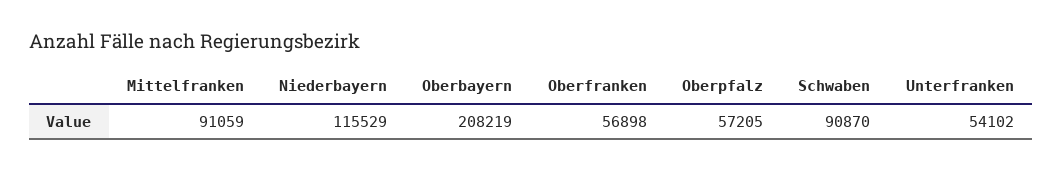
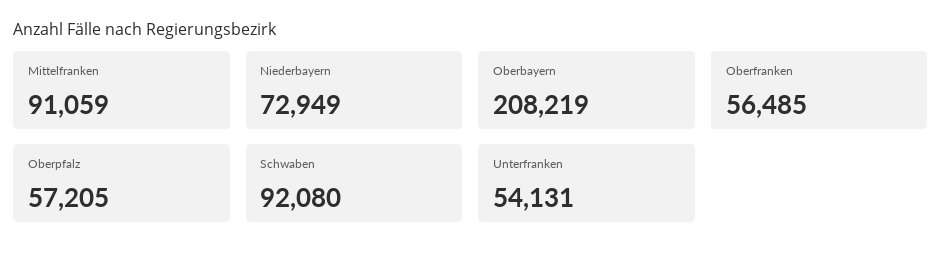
Niederbayern: 115529 -> 72949
Oberfranken: 56898 -> 56485
Schwaben: 90870 -> 92080
Unterfranken: 54102 -> 54131

